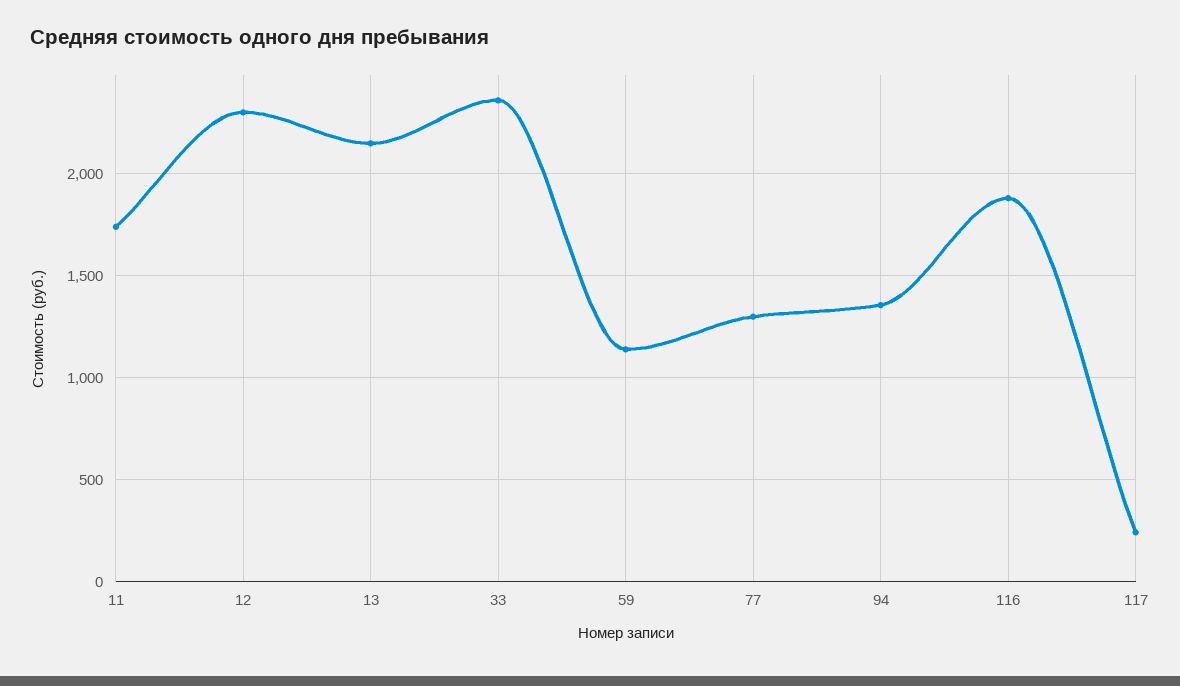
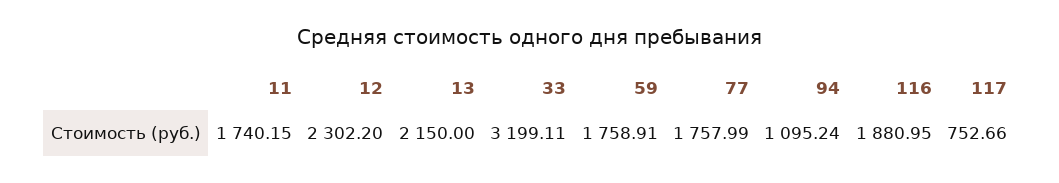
33: 2350 -> 3199.11
59: 1150 -> 1758.91
77: 1300 -> 1757.99
94: 1350 -> 1095.24
117: 250 -> 752.66

